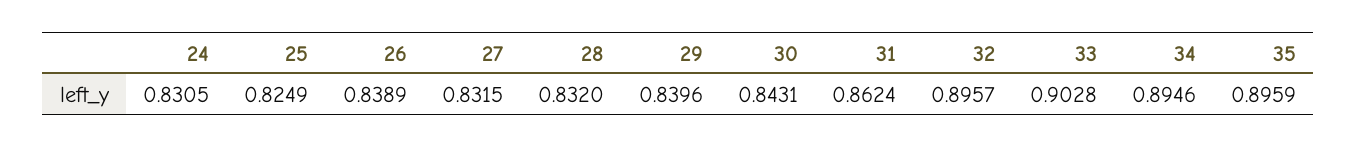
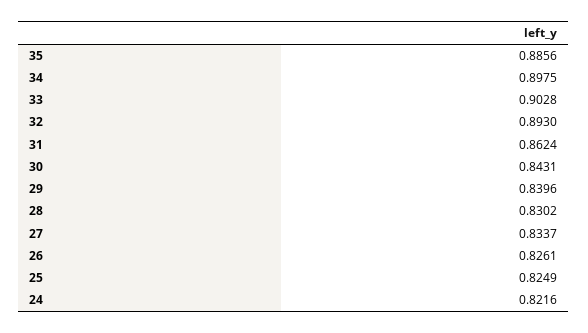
24: 0.8305 -> 0.8216
26: 0.8389 -> 0.8261
27: 0.8315 -> 0.8337
28: 0.832 -> 0.8302
32: 0.8957 -> 0.893
34: 0.8946 -> 0.8975
35: 0.8959 -> 0.8856

